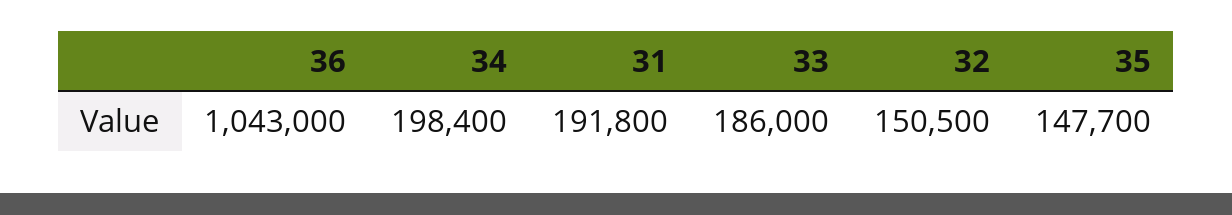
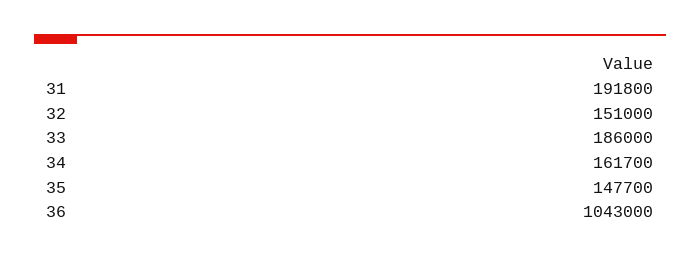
34: 198400 -> 161700
32: 150500 -> 151000

